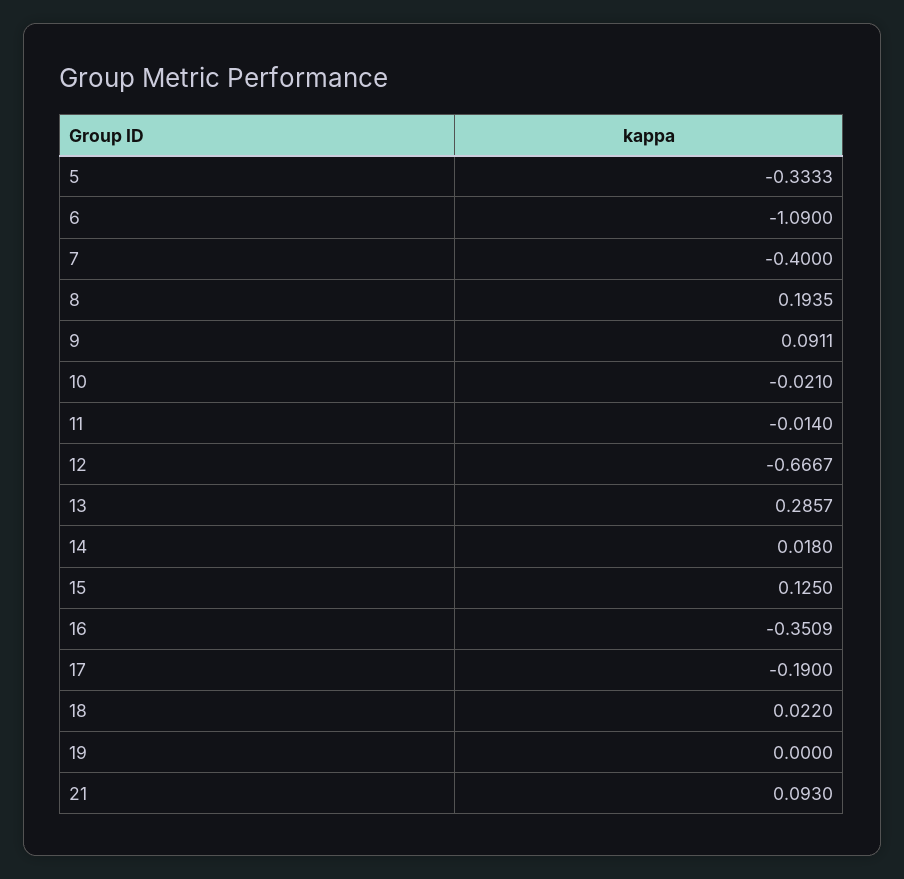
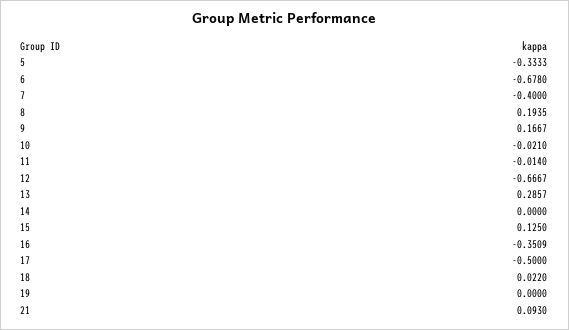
6: -1.09 -> -0.678
9: 0.0911 -> 0.1667
14: 0.018 -> 0
17: -0.19 -> -0.5

